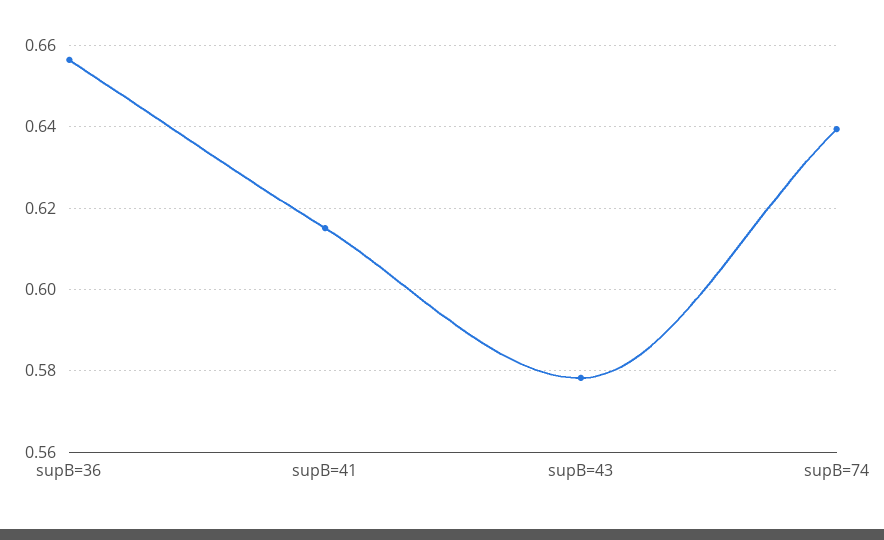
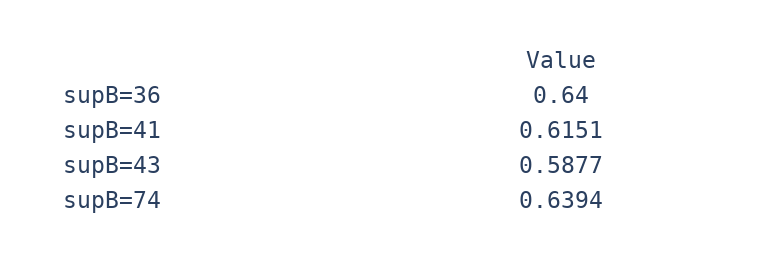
supB=36: 0.656 -> 0.64
supB=43: 0.578 -> 0.5877

